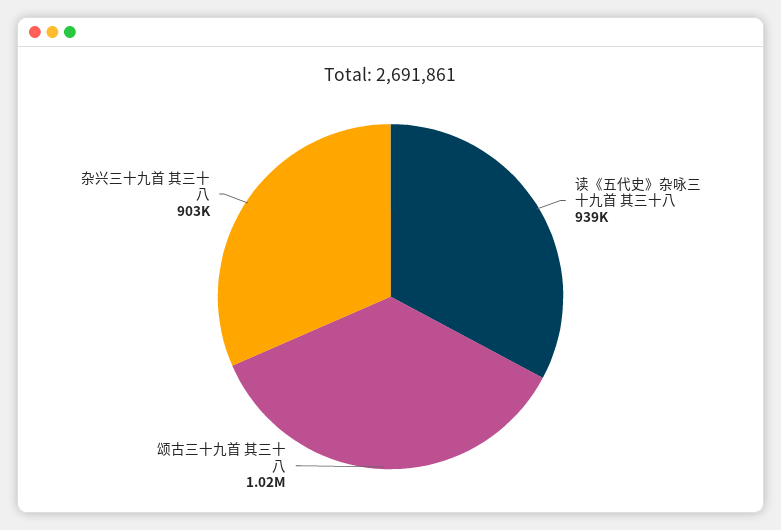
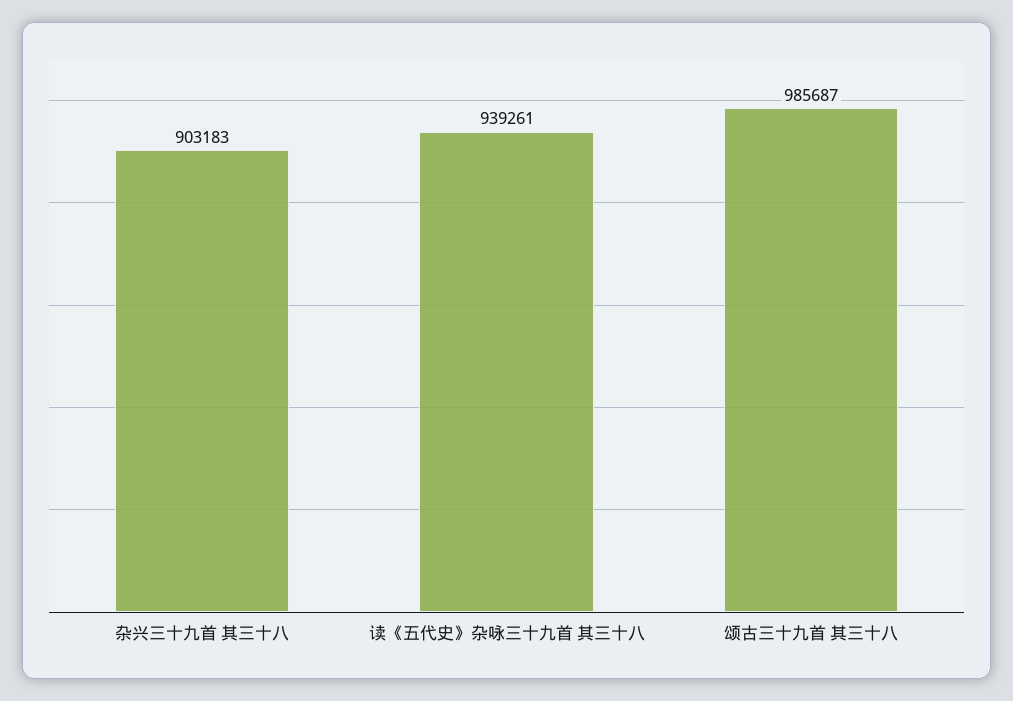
颂古三十九首 其三十八: 1020000 -> 985687

